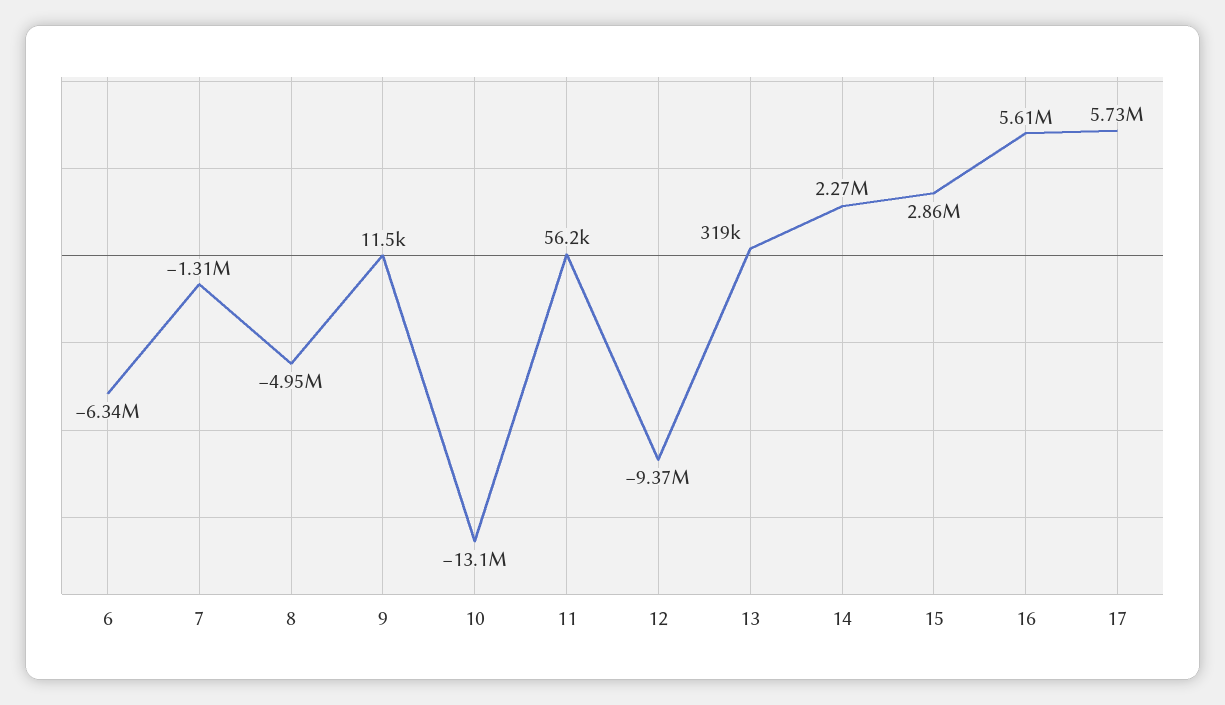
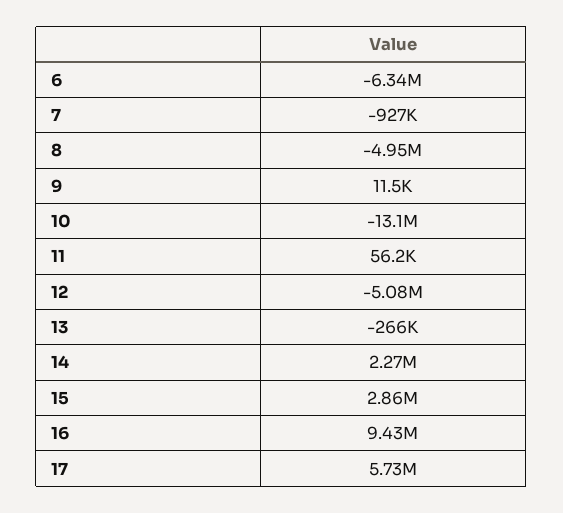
7: -1310000 -> -927000
12: -9370000 -> -5080000
13: 319000 -> -266000
16: 5610000 -> 9430000

